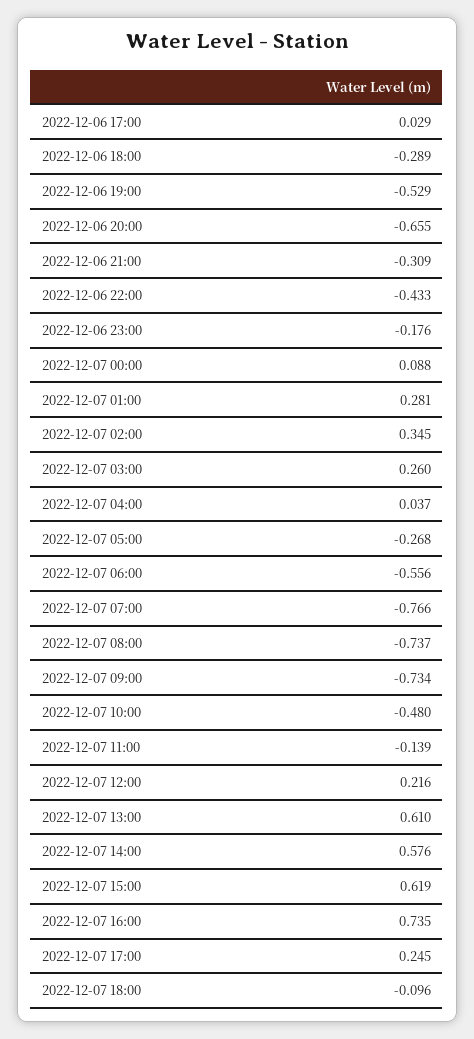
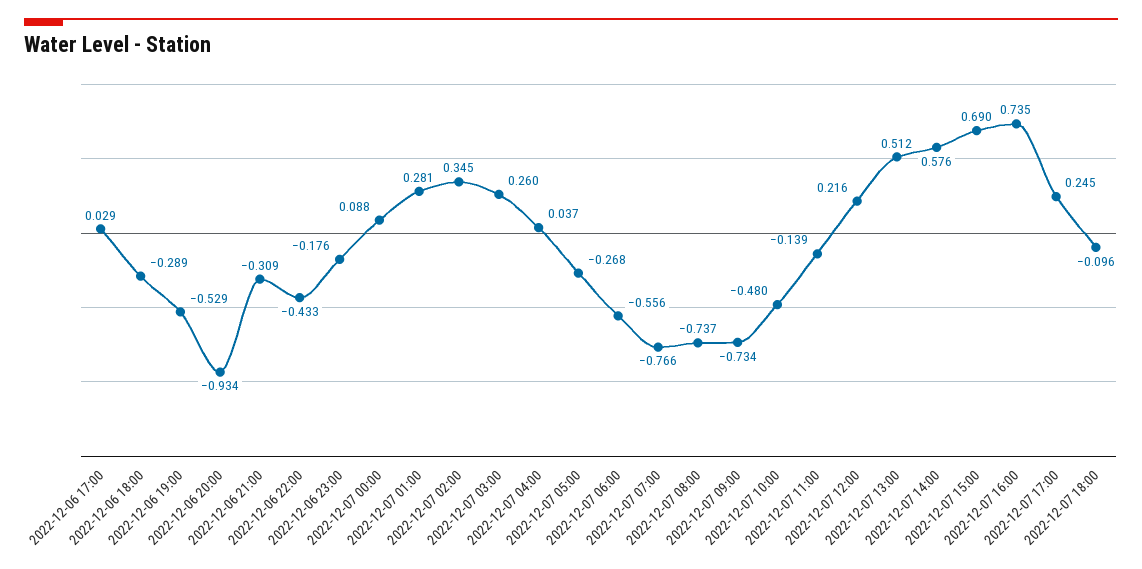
2022-12-06 20:00: -0.655 -> -0.934
2022-12-07 13:00: 0.61 -> 0.512
2022-12-07 15:00: 0.619 -> 0.69

